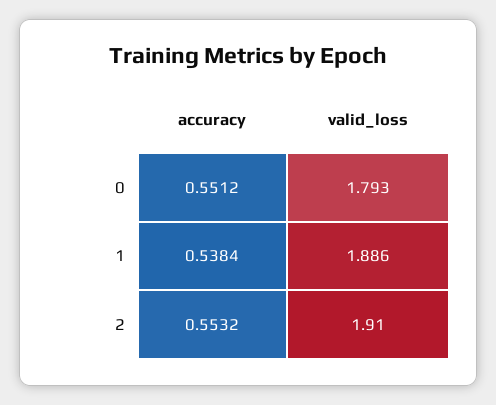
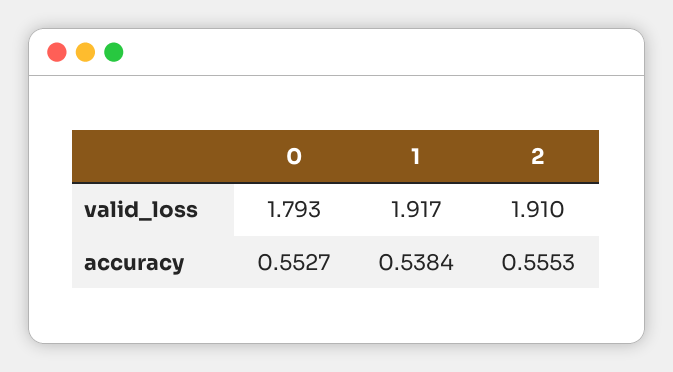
accuracy, 0: 0.5512 -> 0.5527
valid_loss, 1: 1.886 -> 1.917
accuracy, 2: 0.5532 -> 0.5553

